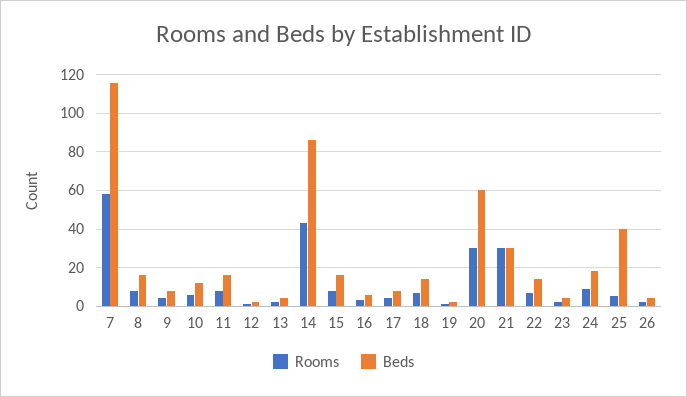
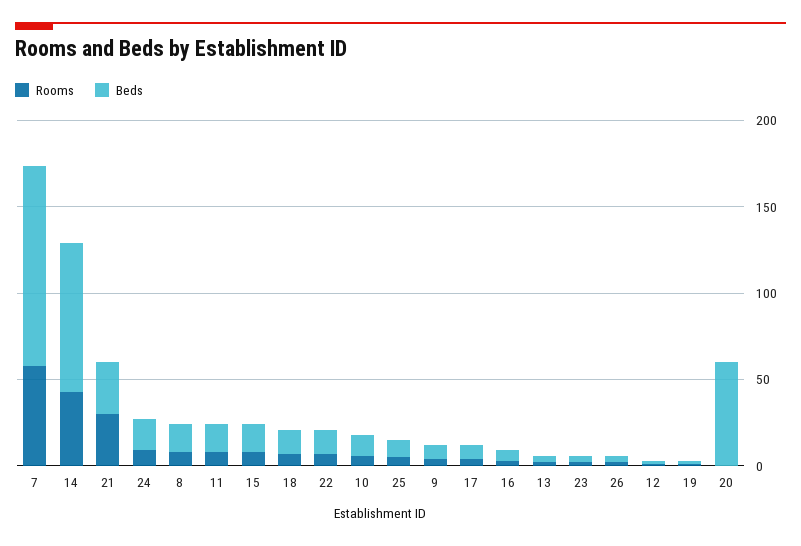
Rooms, 20: 30 -> 0
Beds, 25: 40 -> 10

